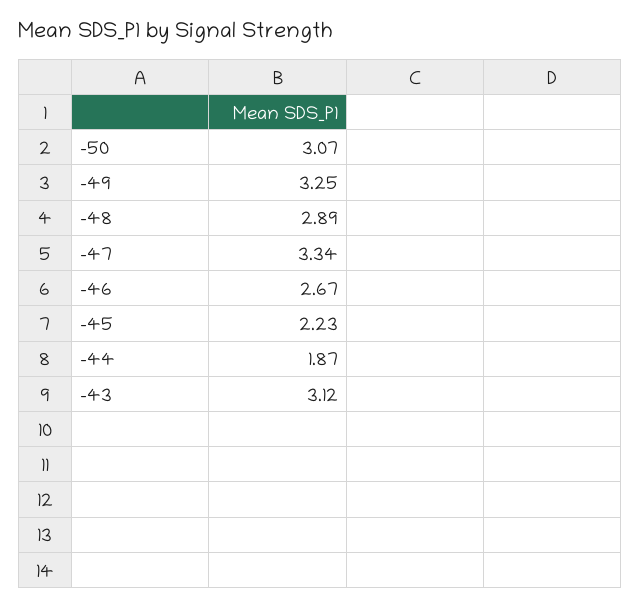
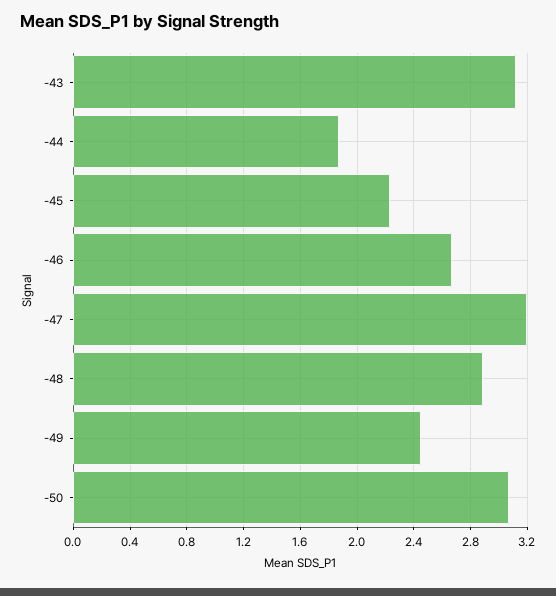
-49: 3.25 -> 2.45
-47: 3.34 -> 3.2

